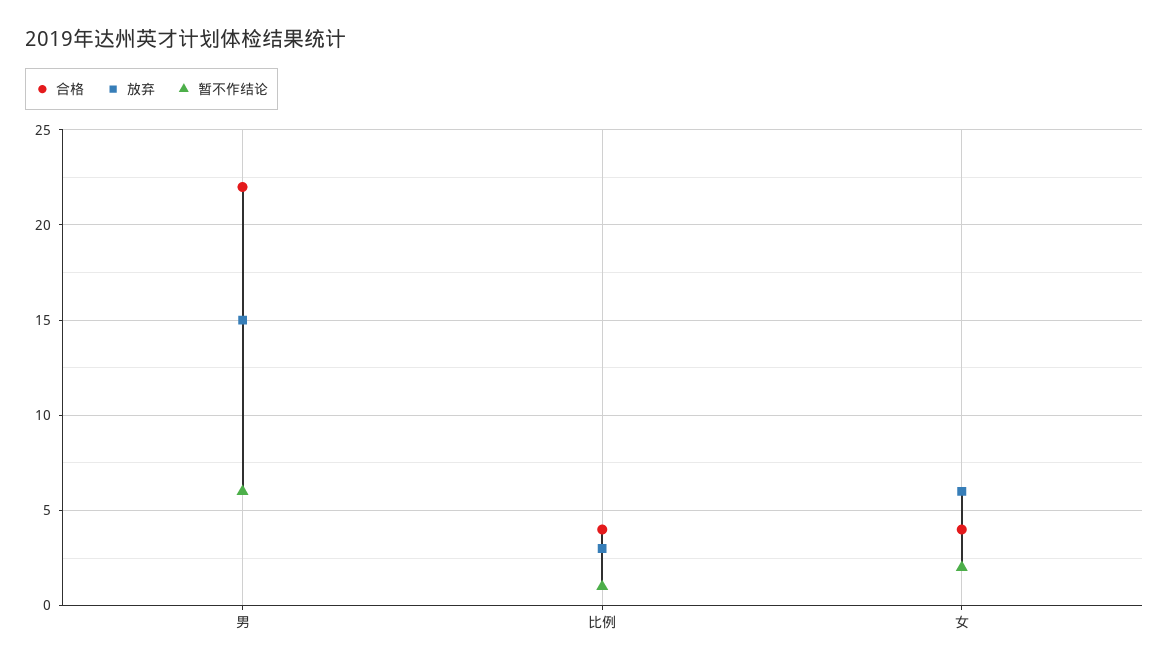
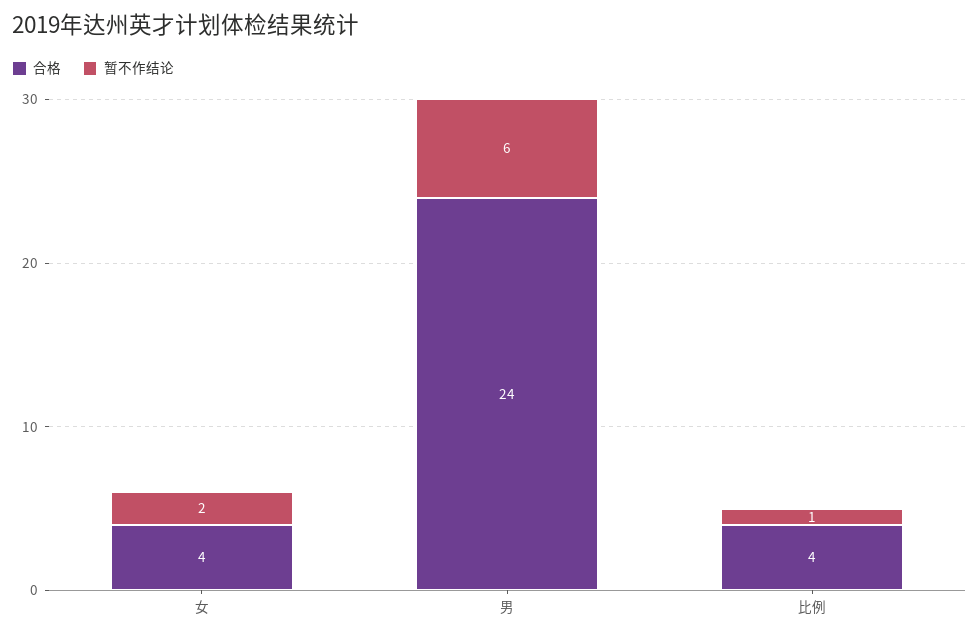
合格, 男: 22 -> 24
放弃, 男: 15 -> none
放弃, 比例: 3 -> none
放弃, 女: 6 -> none

